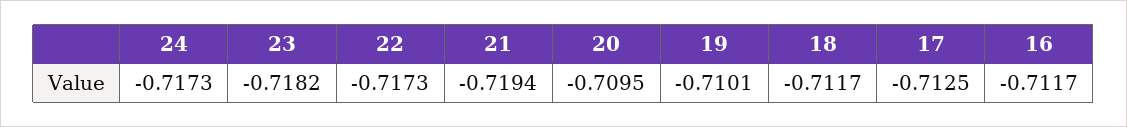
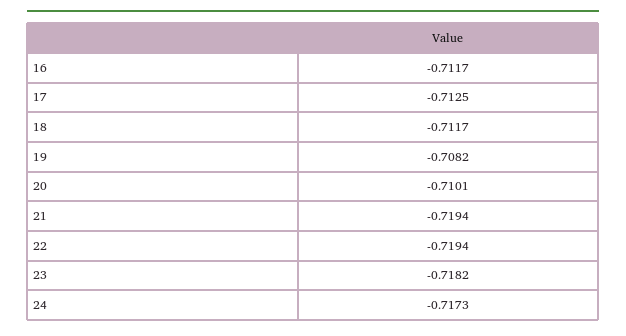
22: -0.7173 -> -0.7194
20: -0.7095 -> -0.7101
19: -0.7101 -> -0.7082

